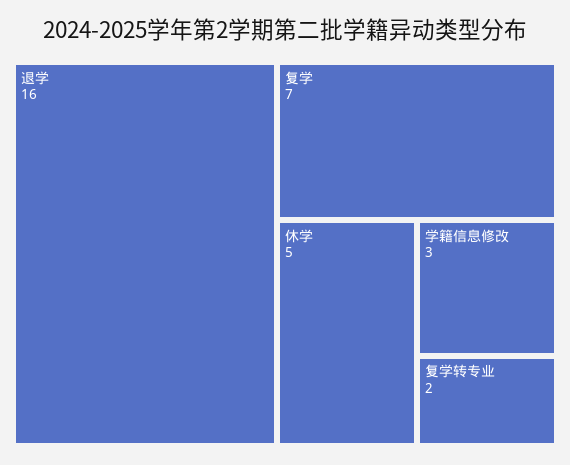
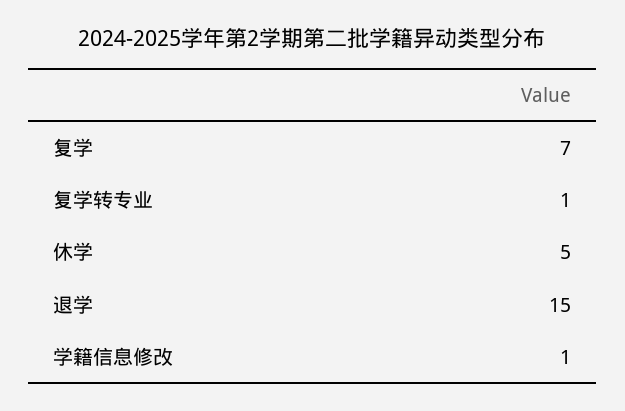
退学: 16 -> 15
学籍信息修改: 3 -> 1
复学转专业: 2 -> 1

